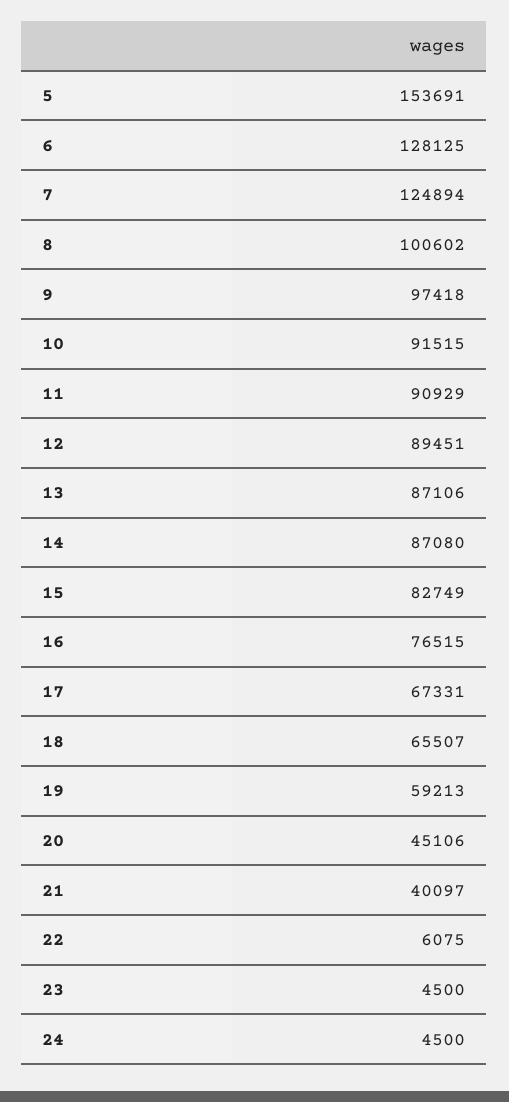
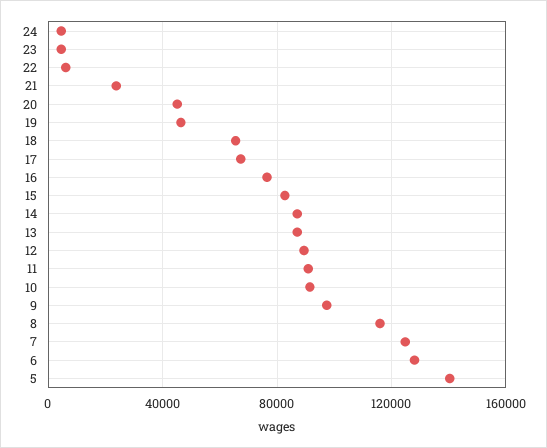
5: 153691 -> 140000
8: 100602 -> 115000
19: 59213 -> 45000
21: 40097 -> 25000

